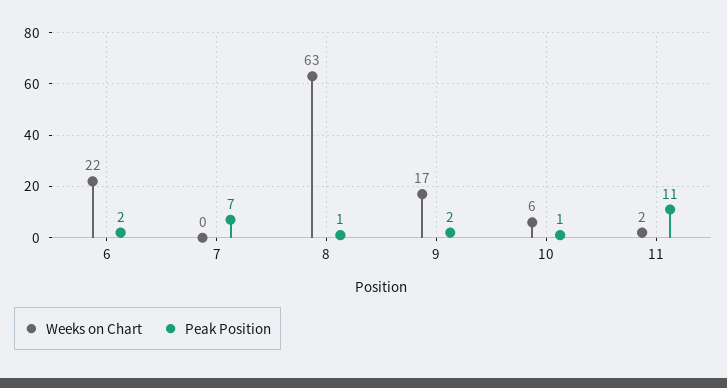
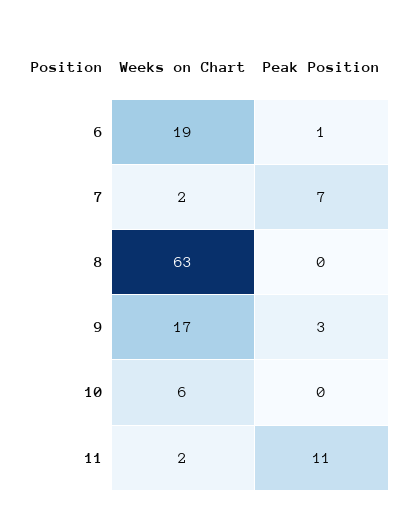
Weeks on Chart, 6: 22 -> 19
Peak Position, 6: 2 -> 1
Weeks on Chart, 7: 0 -> 2
Peak Position, 8: 1 -> 0
Peak Position, 9: 2 -> 3
Peak Position, 10: 1 -> 0

